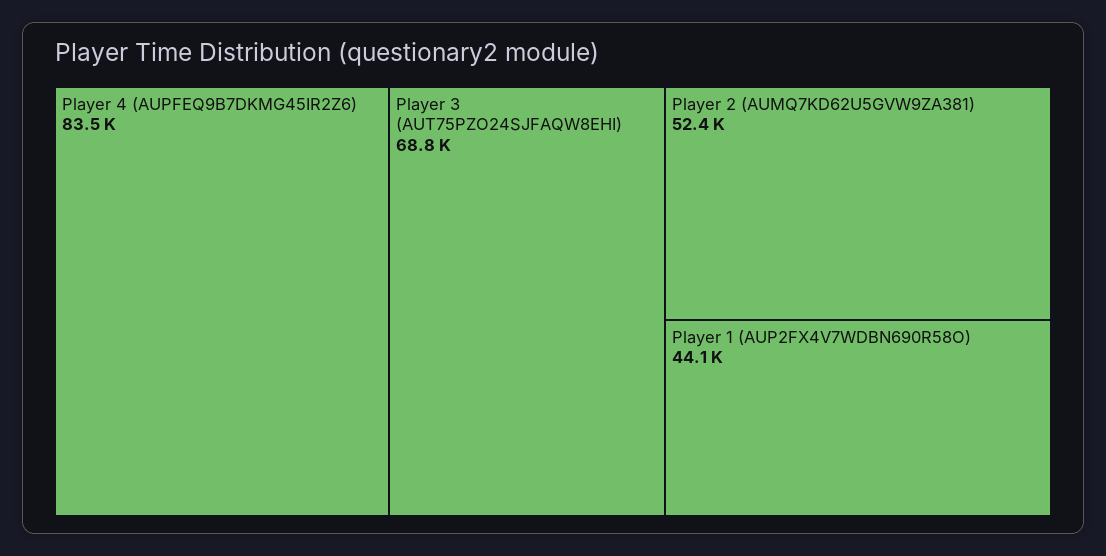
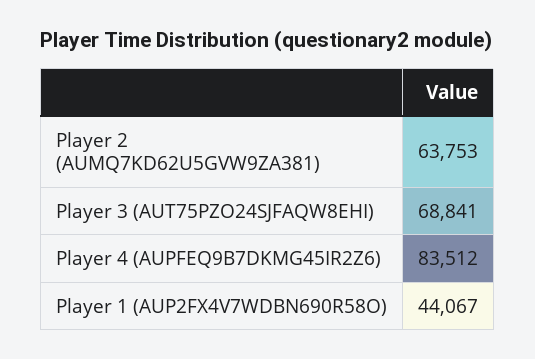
Player 2 (AUMQ7KD62U5GVW9ZA381): 52400 -> 63753

